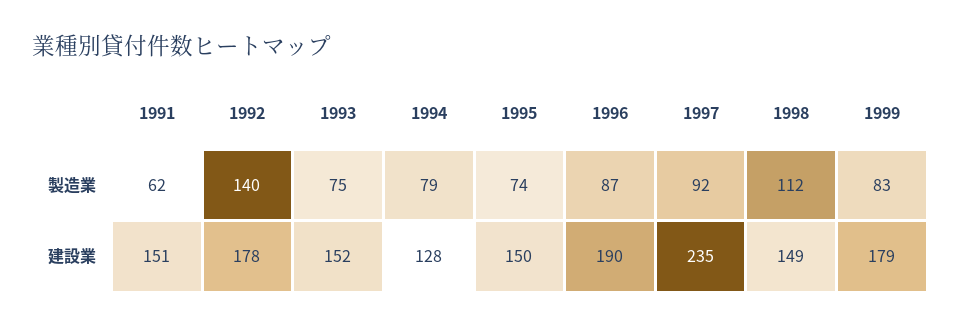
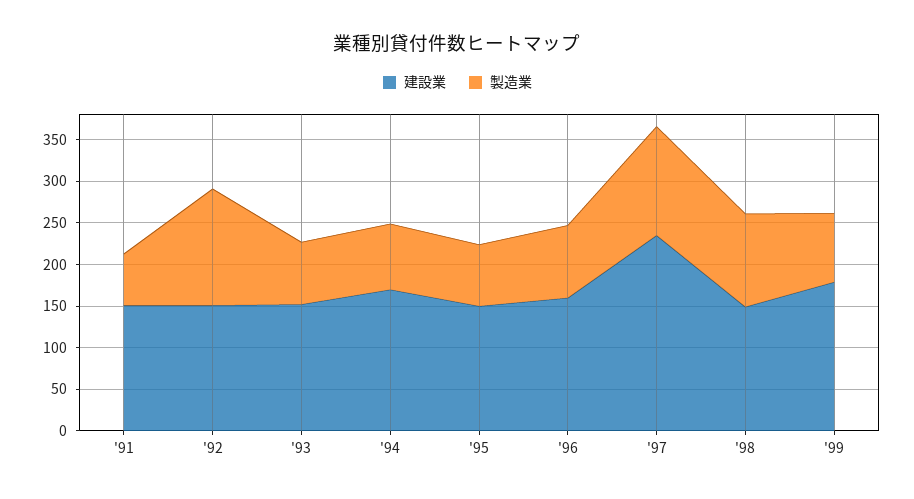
製造業, 1997: 92 -> 130
建設業, 1992: 178 -> 150
建設業, 1994: 128 -> 170
建設業, 1996: 190 -> 160

